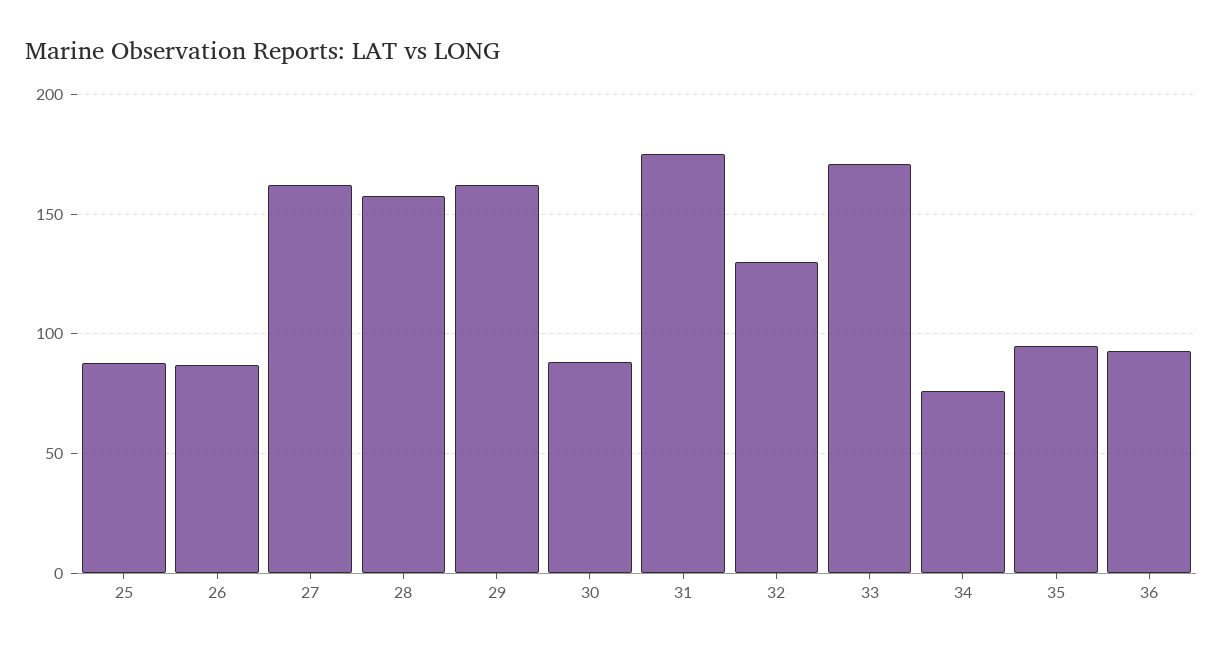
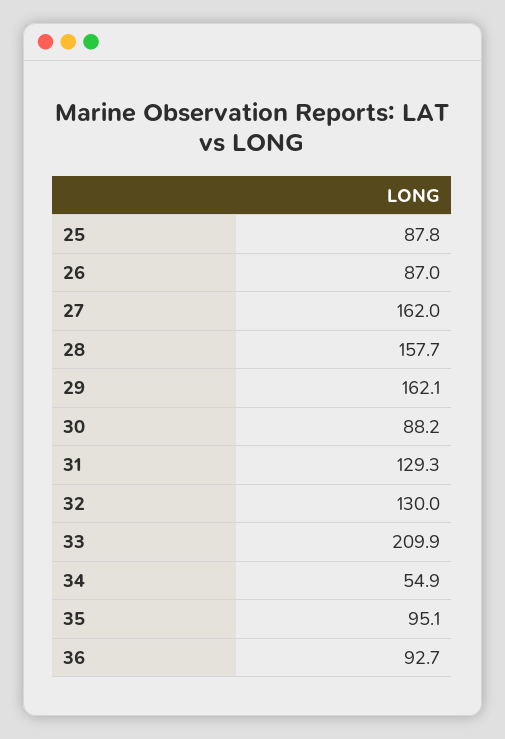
31: 175 -> 129.3
33: 170 -> 209.9
34: 75 -> 54.9

